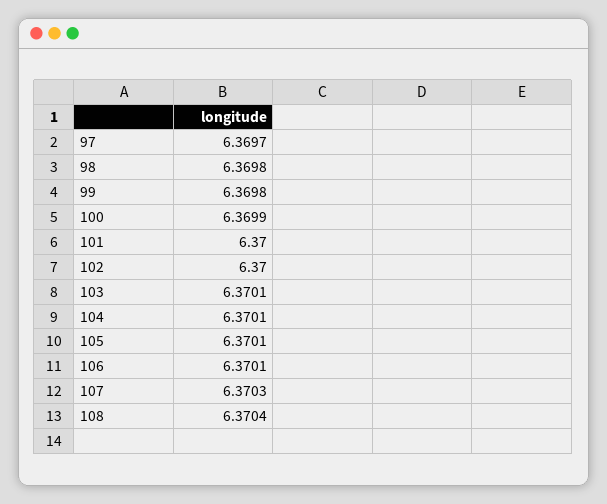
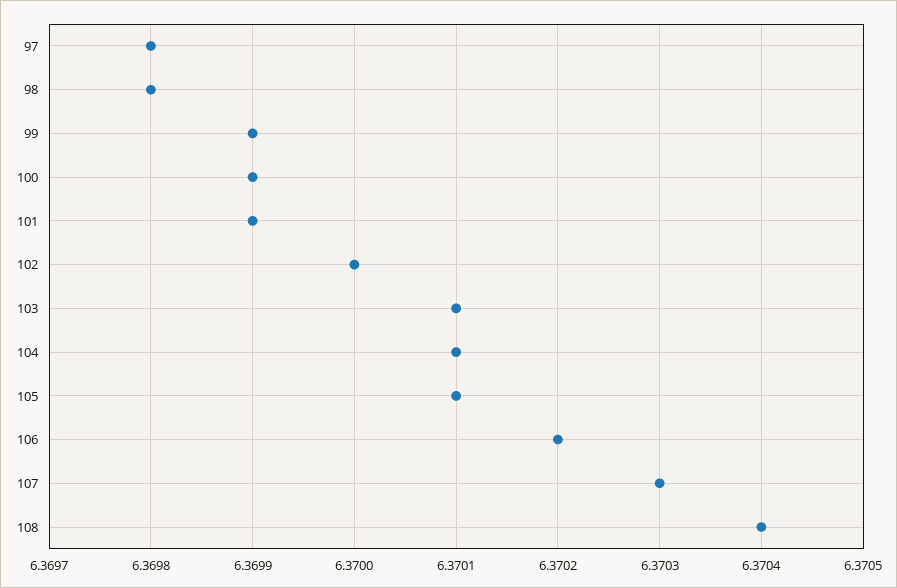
97: 6.3697 -> 6.3698
99: 6.3698 -> 6.3699
101: 6.37 -> 6.3699
106: 6.3701 -> 6.3702

